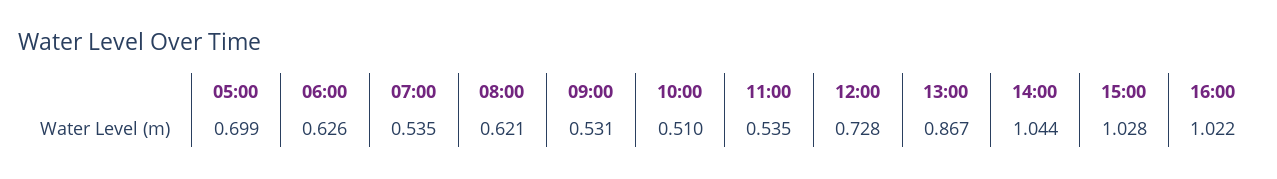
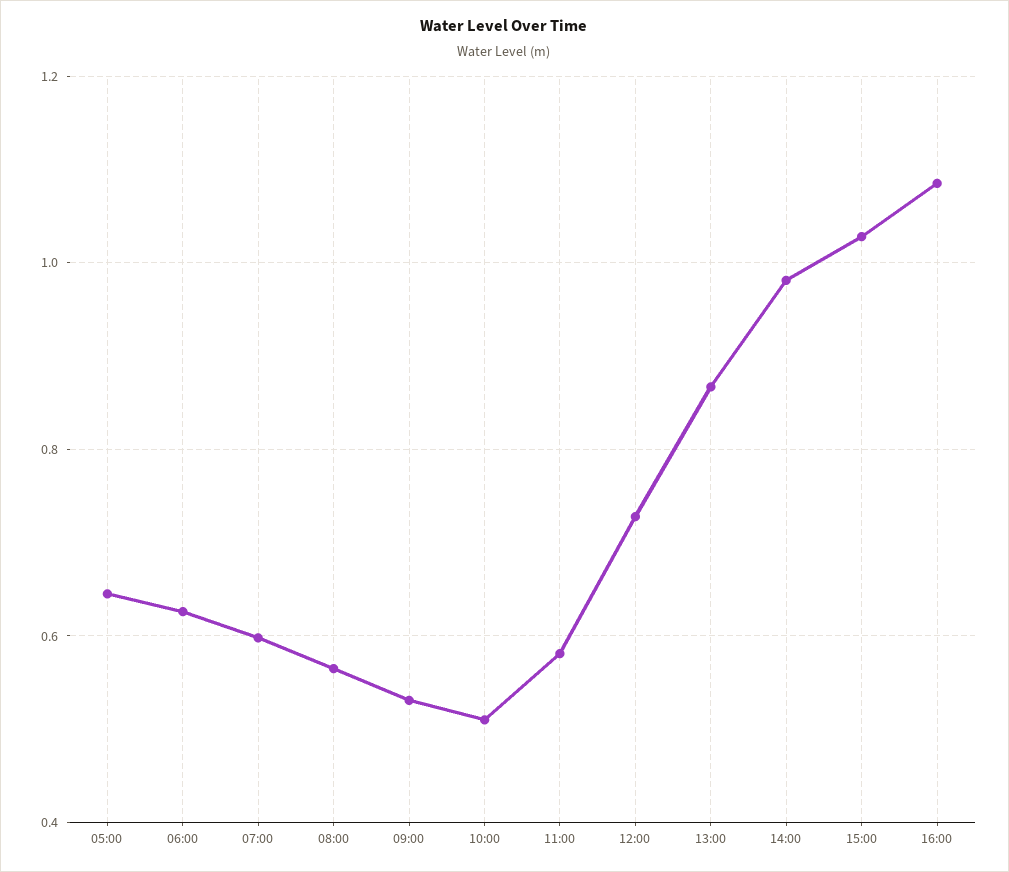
05:00: 0.699 -> 0.64
07:00: 0.535 -> 0.6
08:00: 0.621 -> 0.56
11:00: 0.535 -> 0.58
14:00: 1.044 -> 0.98
16:00: 1.022 -> 1.08

